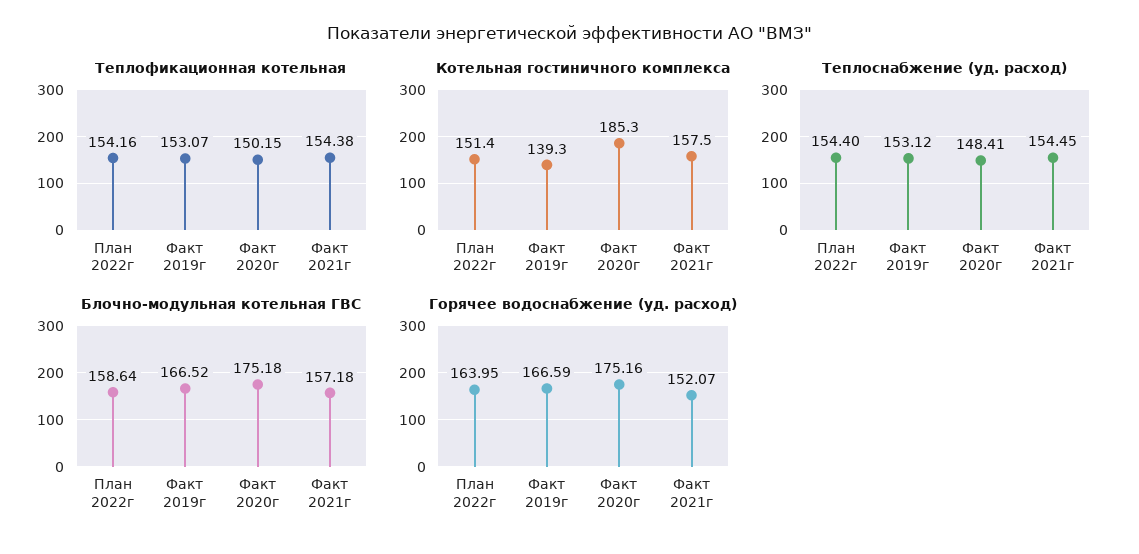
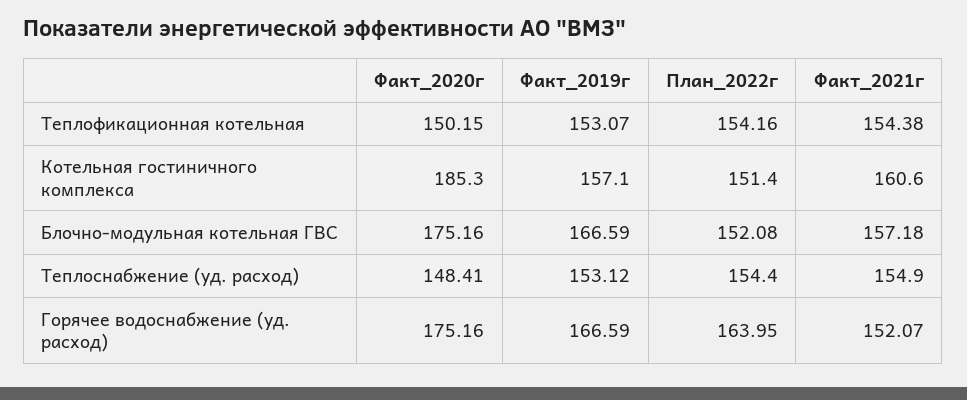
Котельная гостиничного комплекса, Факт 2019г: 139.3 -> 157.1
Котельная гостиничного комплекса, Факт 2021г: 157.5 -> 160.6
Теплоснабжение (уд. расход), Факт 2021г: 154.45 -> 154.9
Блочно-модульная котельная ГВС, План 2022г: 158.64 -> 152.08
Блочно-модульная котельная ГВС, Факт 2019г: 166.52 -> 166.59
Блочно-модульная котельная ГВС, Факт 2020г: 175.18 -> 175.16

